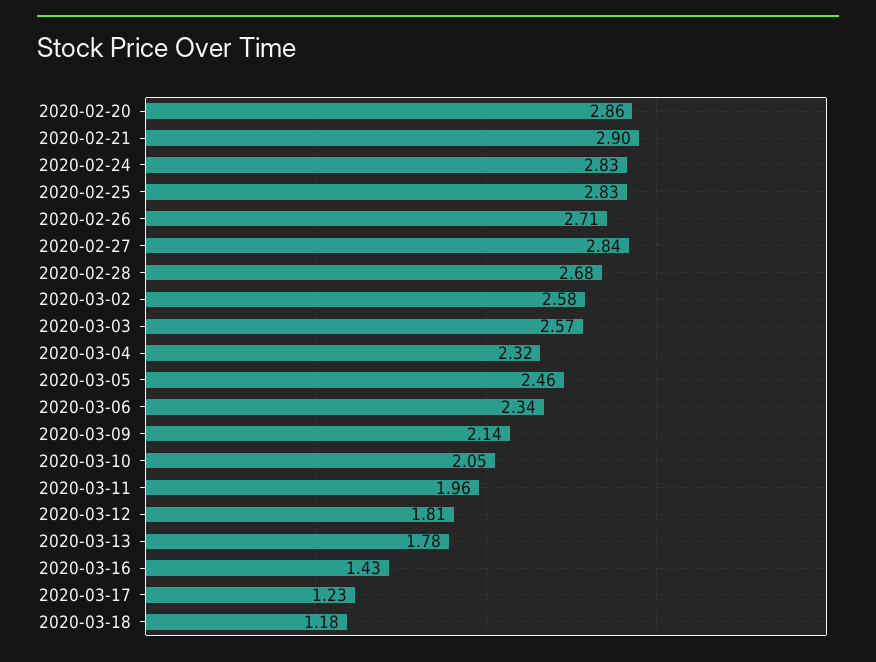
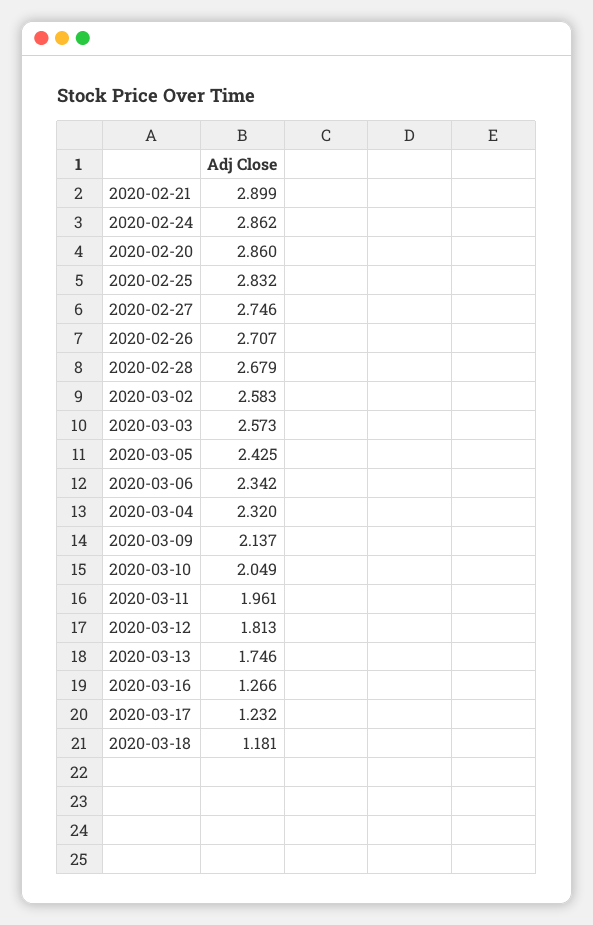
2020-02-24: 2.83 -> 2.862
2020-02-27: 2.84 -> 2.746
2020-03-05: 2.46 -> 2.425
2020-03-13: 1.78 -> 1.746
2020-03-16: 1.43 -> 1.266

